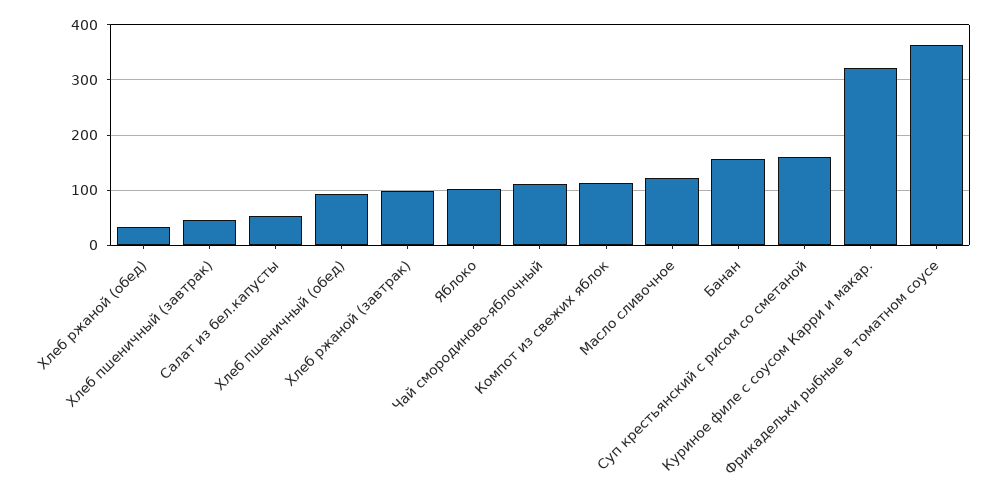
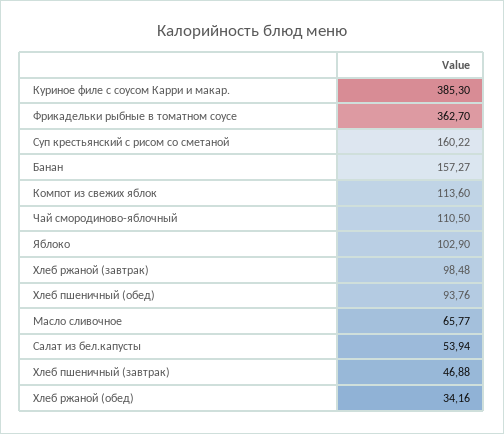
Масло сливочное: 120 -> 65.77
Куриное филе с соусом Карри и макар.: 320 -> 385.3

